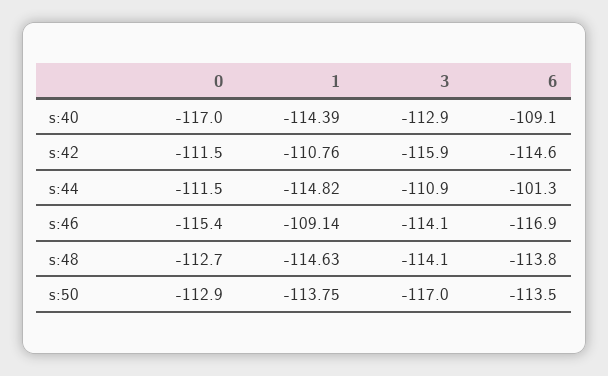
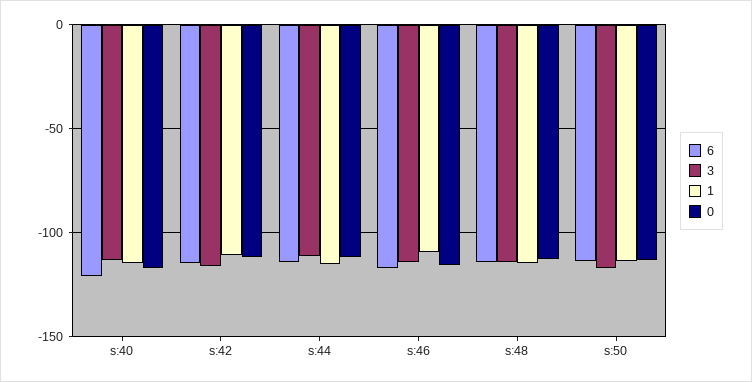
6, s:40: -109.1 -> -120
6, s:44: -101.3 -> -115

